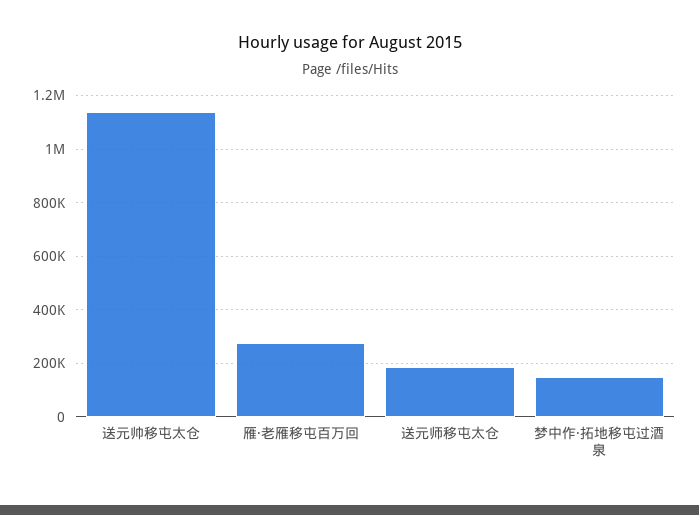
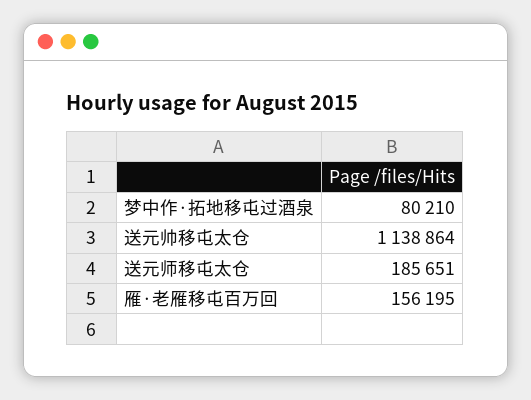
雁·老雁移屯百万回: 275000 -> 156195
梦中作·拓地移屯过酒泉: 150000 -> 80210

